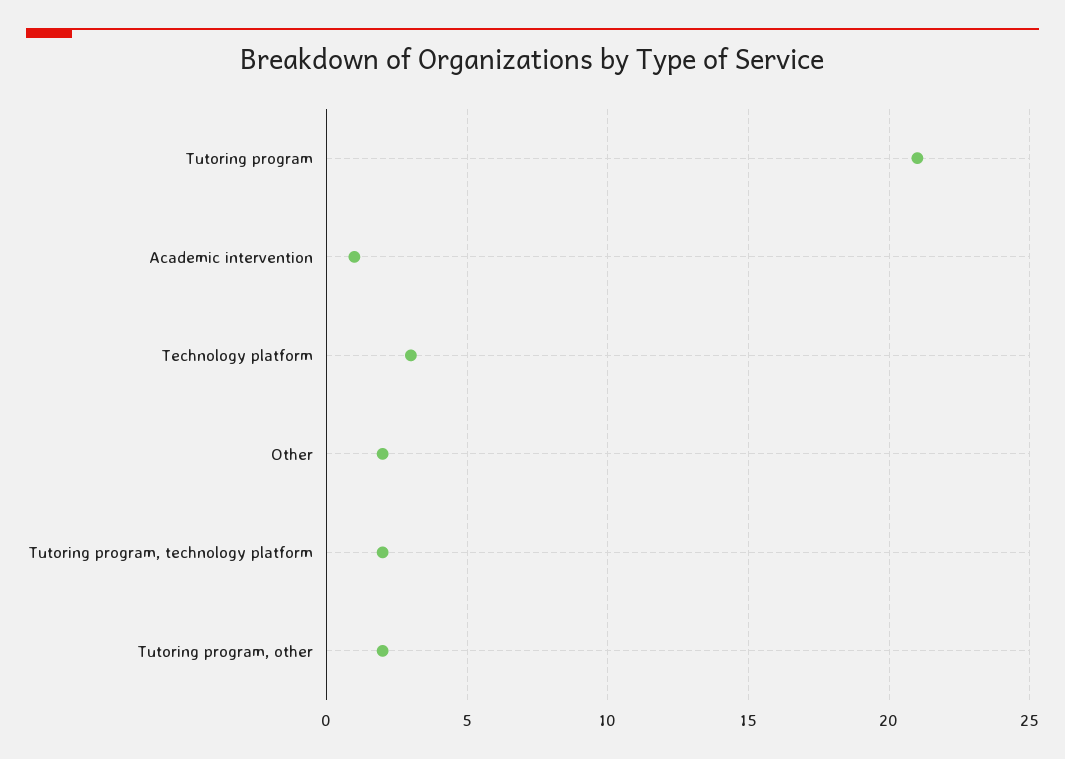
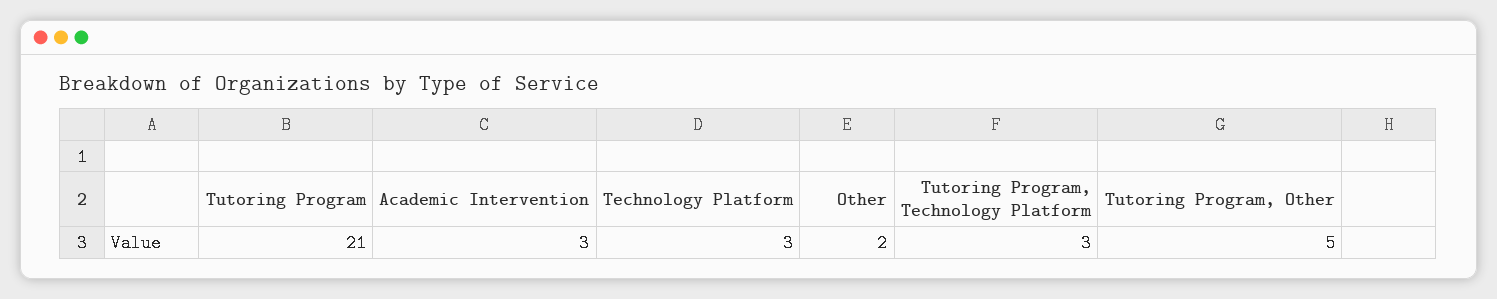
Academic intervention: 1 -> 3
Tutoring program, technology platform: 2 -> 3
Tutoring program, other: 2 -> 5

